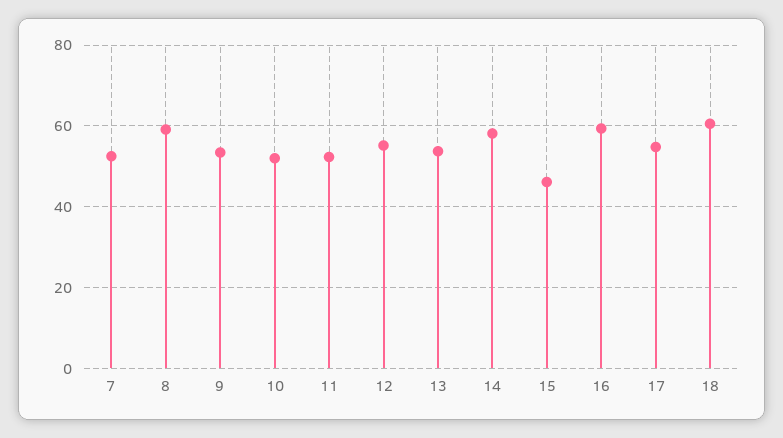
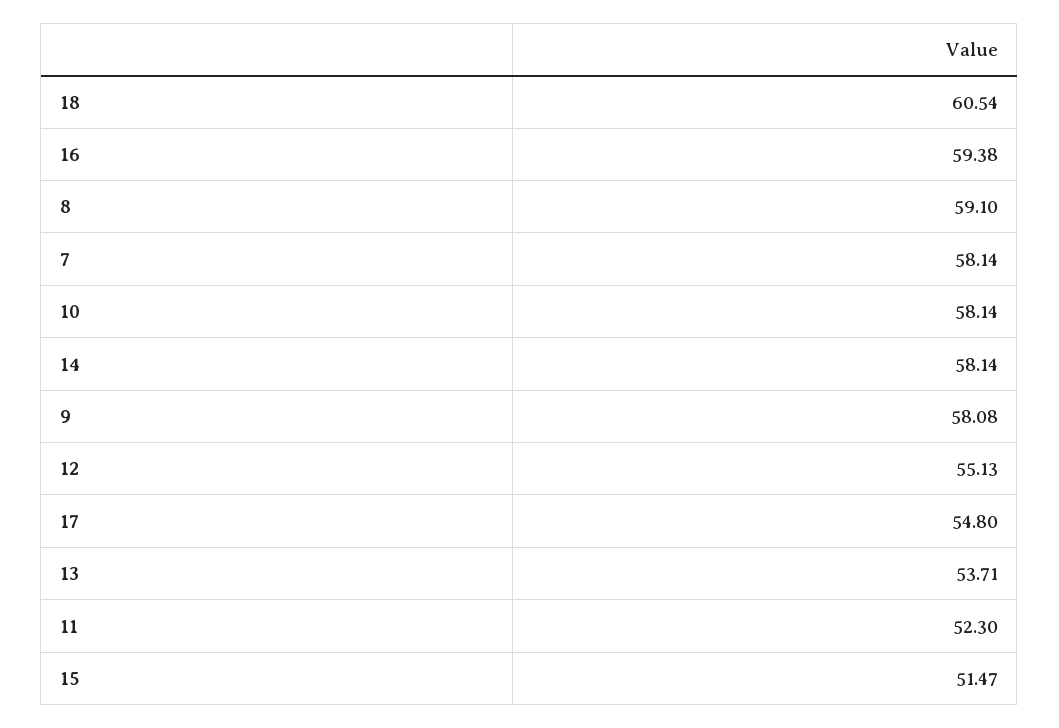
7: 52 -> 58.14
9: 54 -> 58.08
10: 52 -> 58.14
15: 46 -> 51.47

